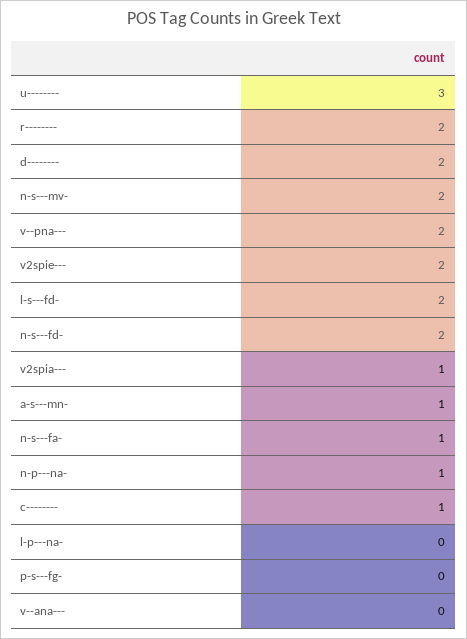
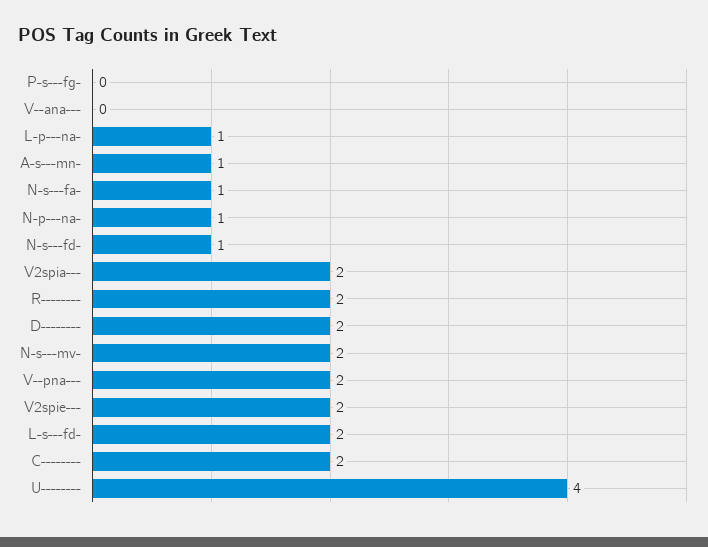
u--------: 3 -> 4
n-s---fd-: 2 -> 1
v2spia---: 1 -> 2
c--------: 1 -> 2
l-p---na-: 0 -> 1

